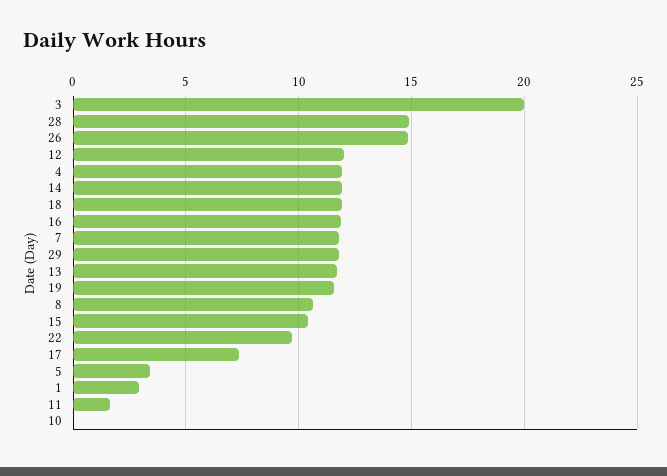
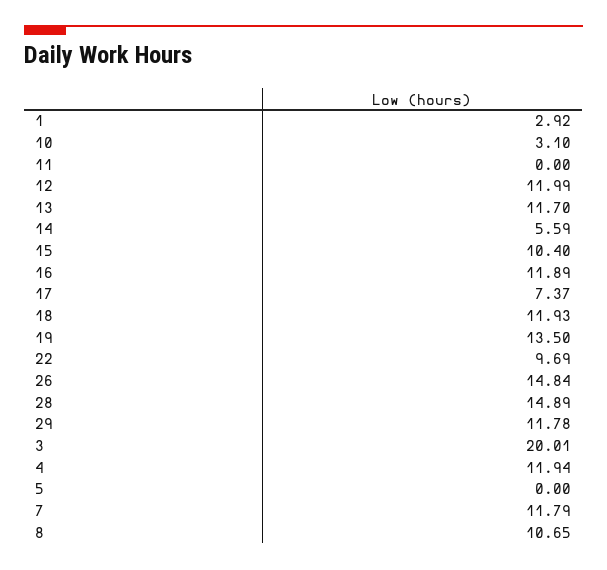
14: 12 -> 5.59
19: 11.5 -> 13.5
5: 3.5 -> 0
11: 1.5 -> 0
10: 0 -> 3.1

